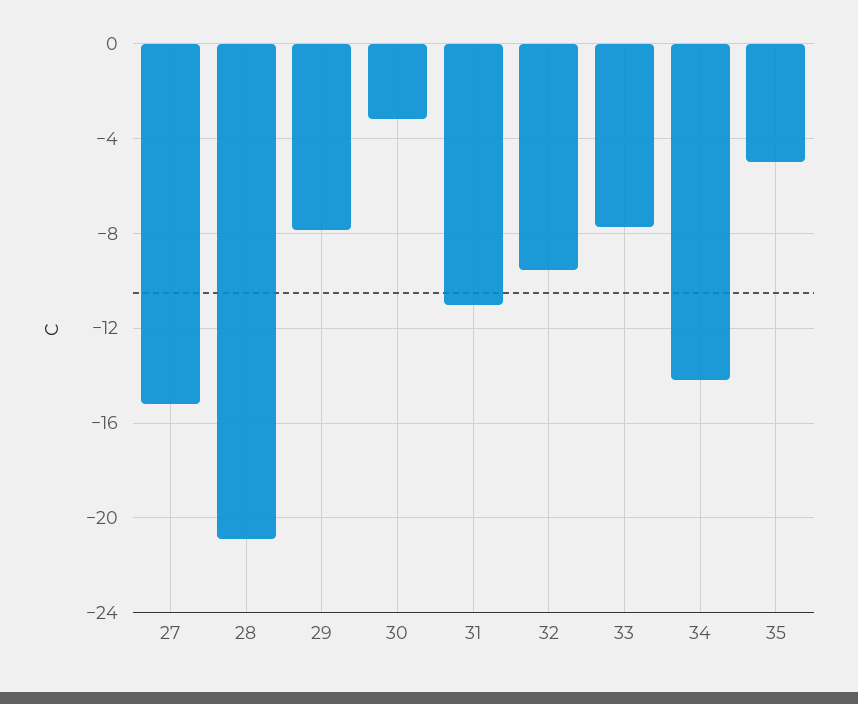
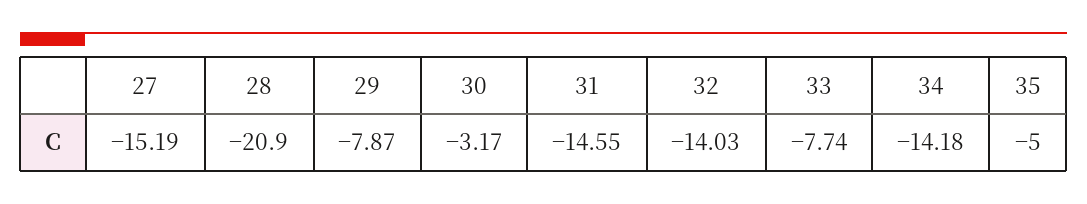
31: -11 -> -14.55
32: -9.5 -> -14.03

